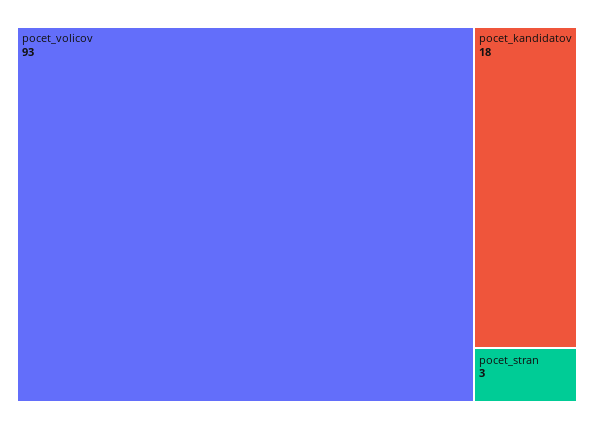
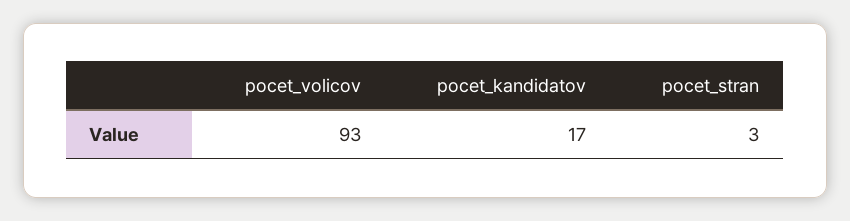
pocet_kandidatov: 18 -> 17

